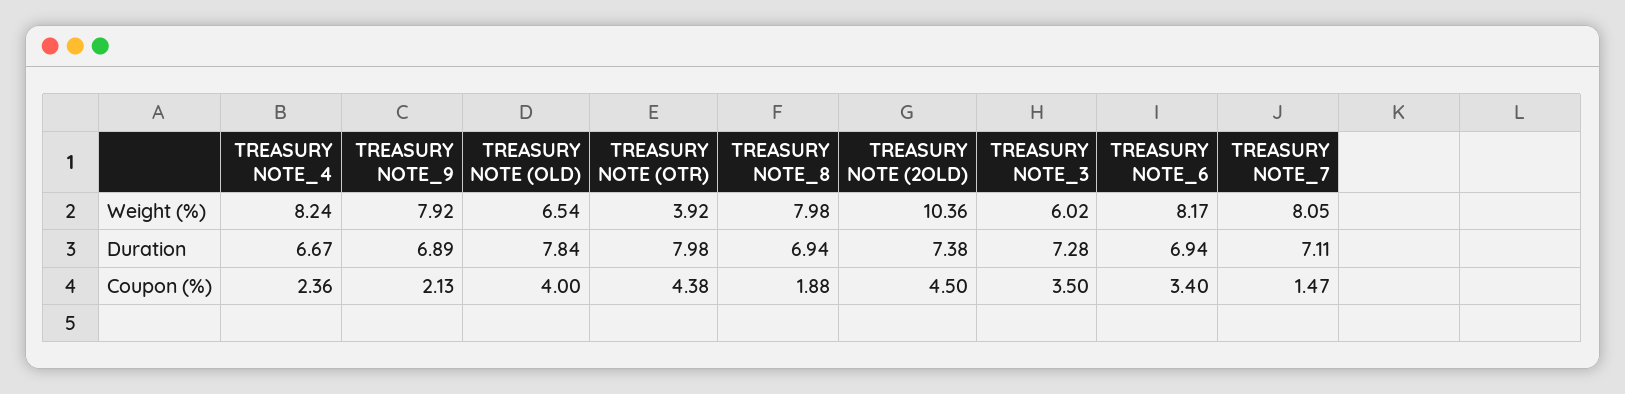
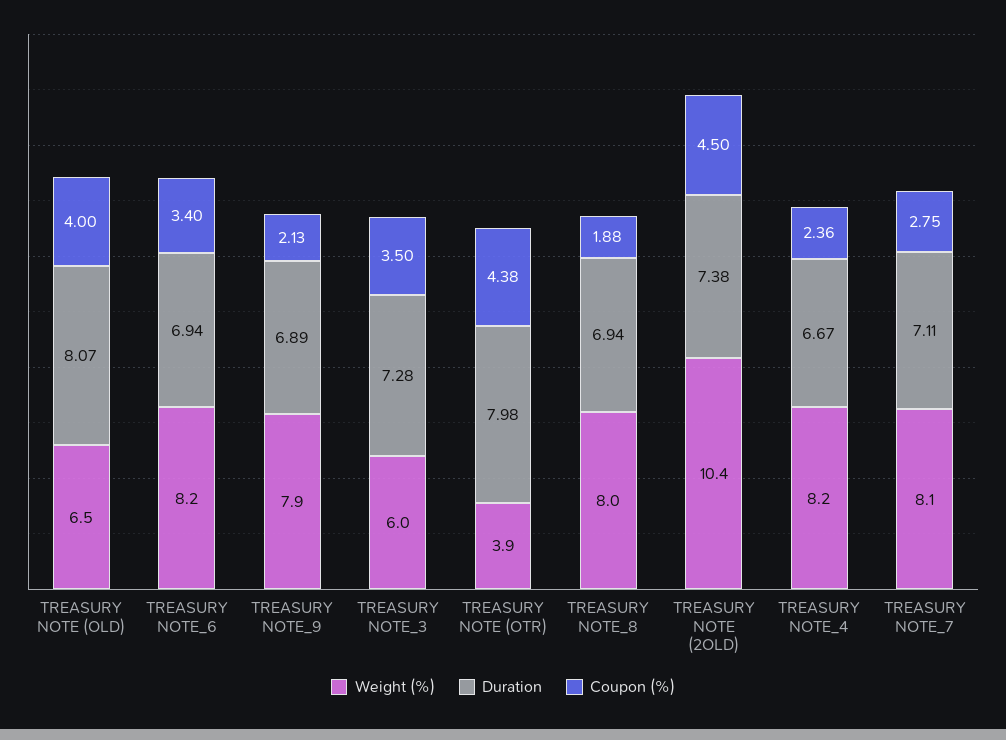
Duration, TREASURY NOTE (OLD): 7.84 -> 8.07
Coupon (%), TREASURY NOTE_7: 1.47 -> 2.75

